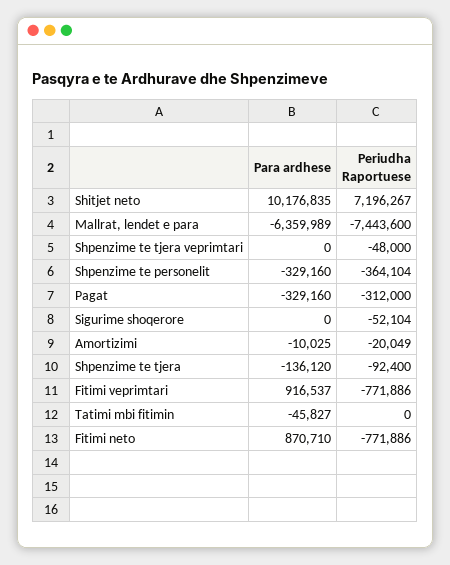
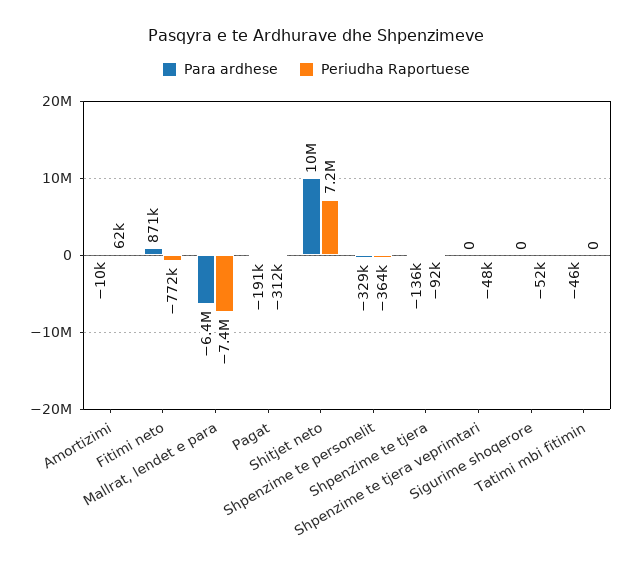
Para ardhese, Pagat: -329160 -> -191000
Periudha Raportuese, Amortizimi: -20049 -> 62000
Para ardhese, Fitimi veprimtari: 916537 -> none
Periudha Raportuese, Fitimi veprimtari: -771886 -> none

